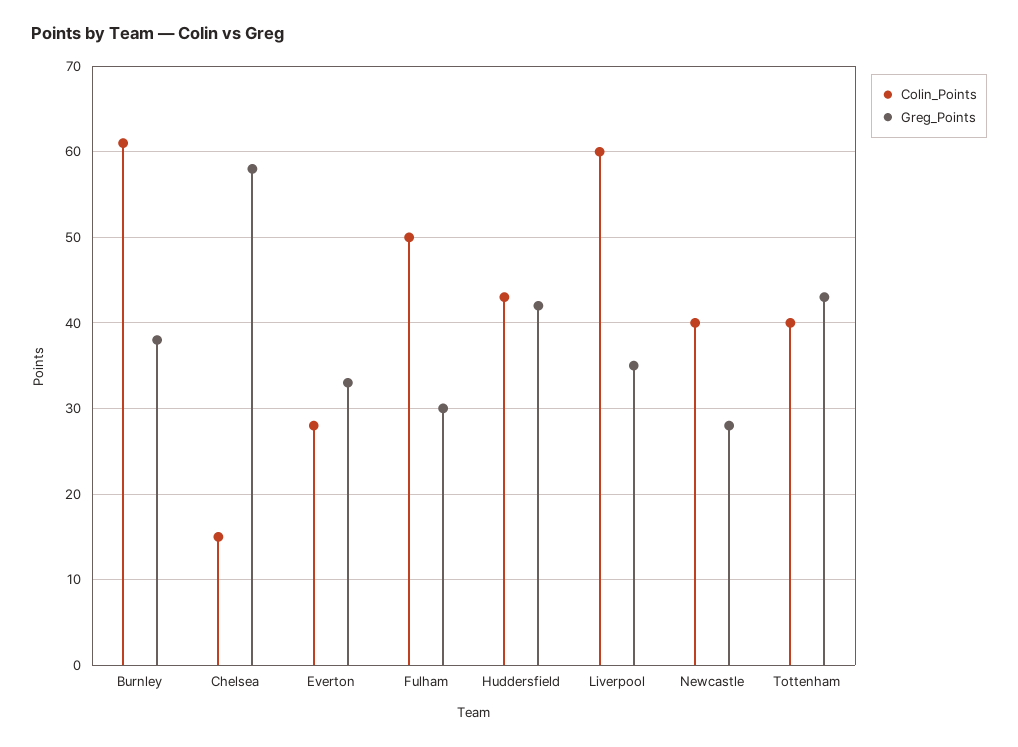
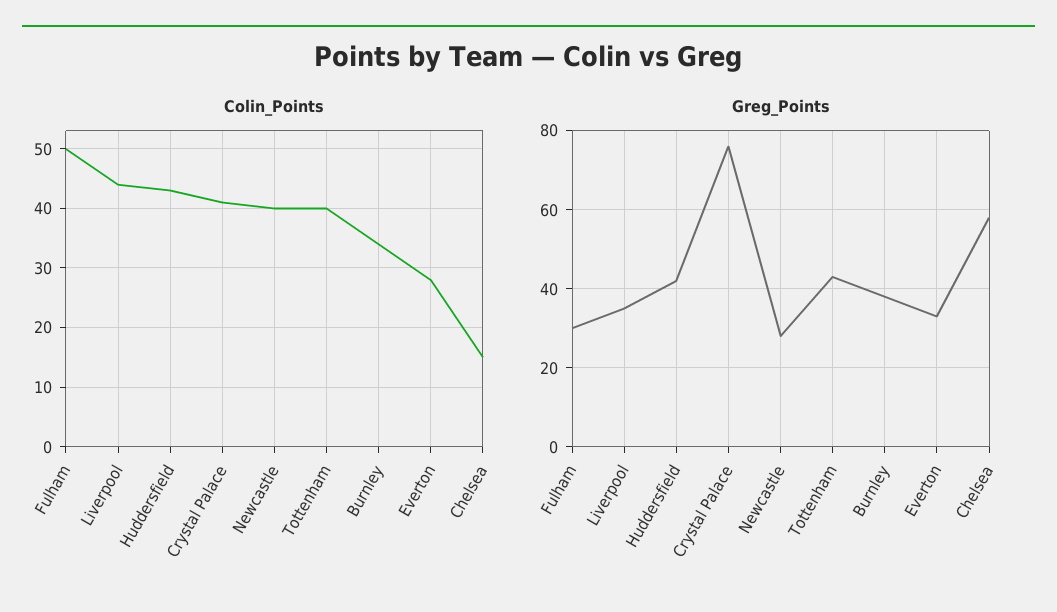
Colin_Points, Burnley: 61 -> 35
Colin_Points, Liverpool: 60 -> 45
Colin_Points, Crystal Palace: none -> 40
Greg_Points, Crystal Palace: none -> 75

